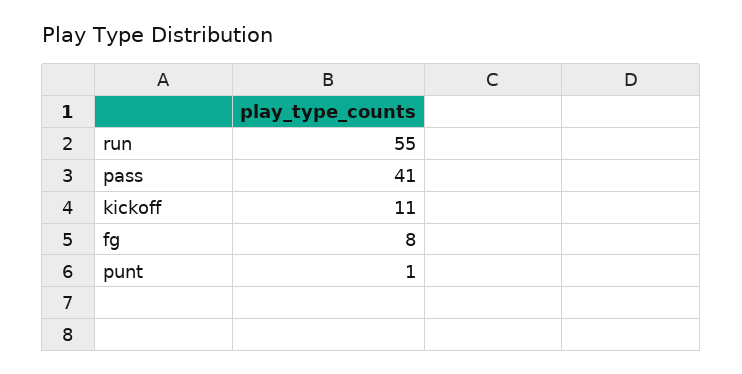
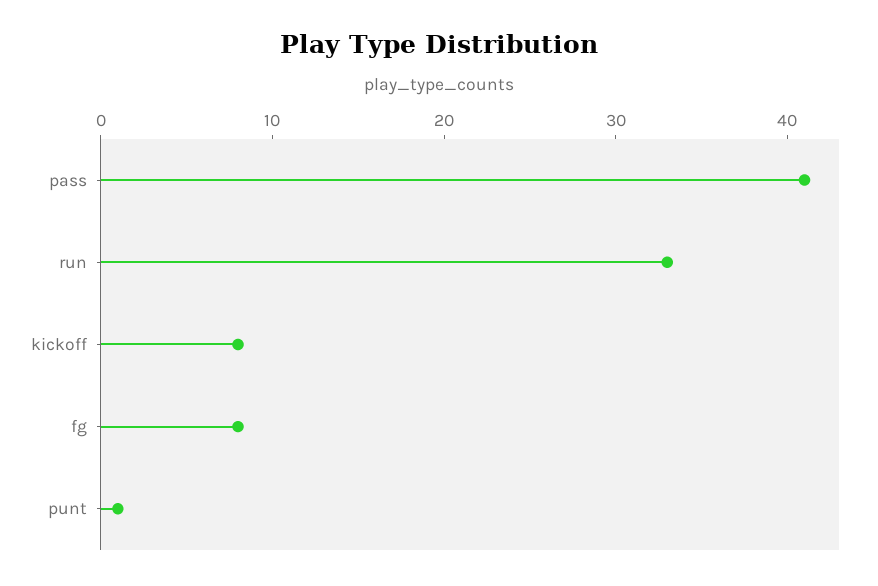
run: 55 -> 33
kickoff: 11 -> 8

